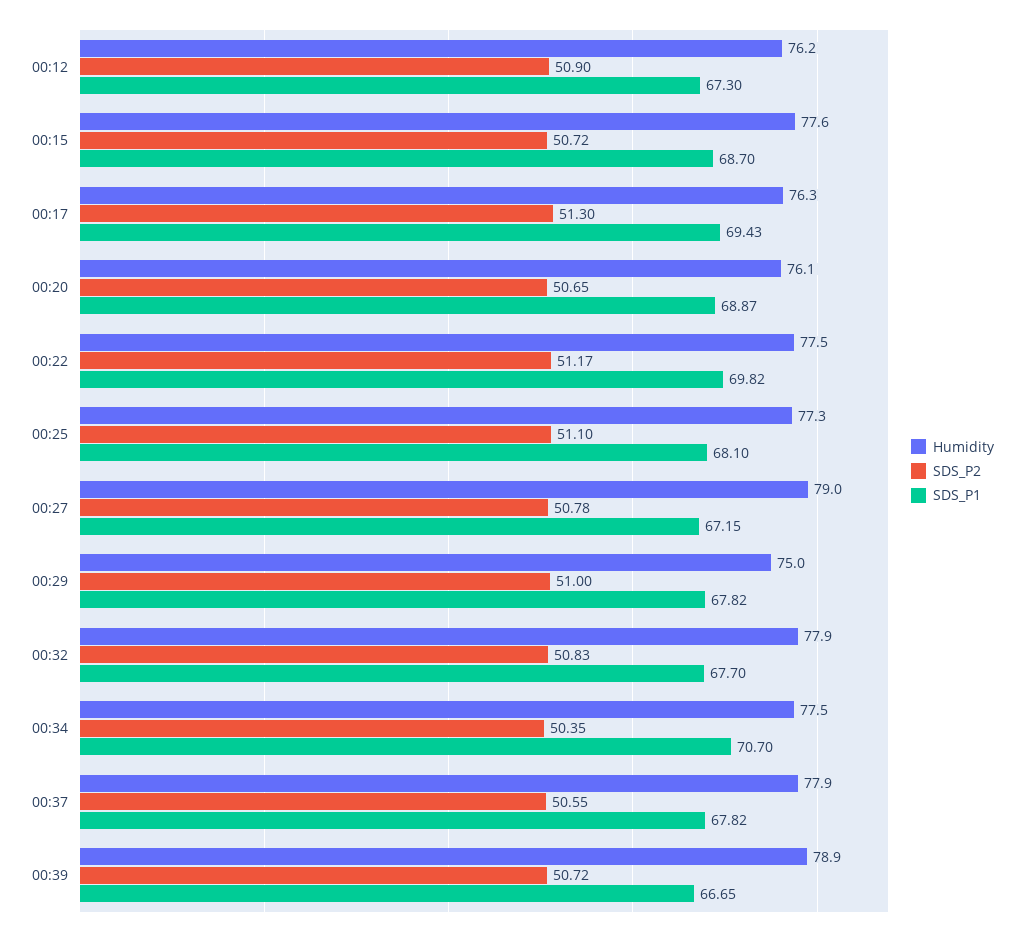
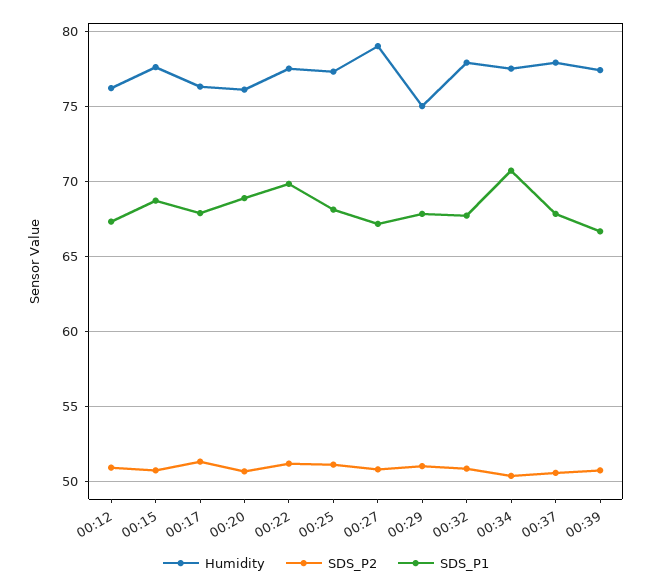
SDS_P1, 00:17: 69.43 -> 68
Humidity, 00:39: 78.9 -> 77.5

